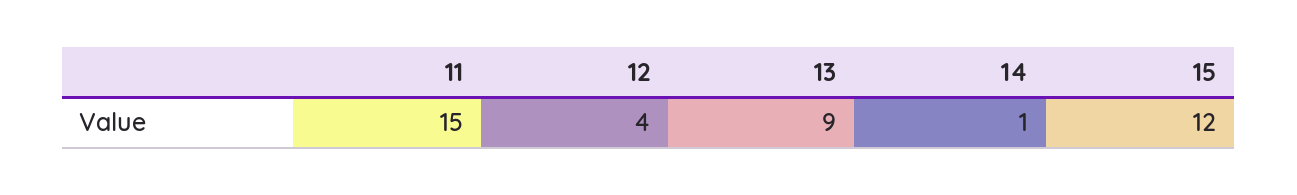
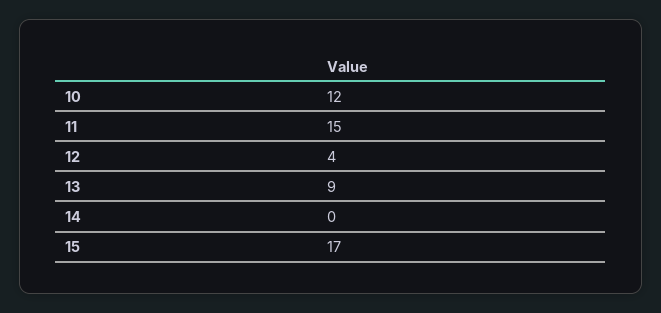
14: 1 -> 0
15: 12 -> 17
10: none -> 12

